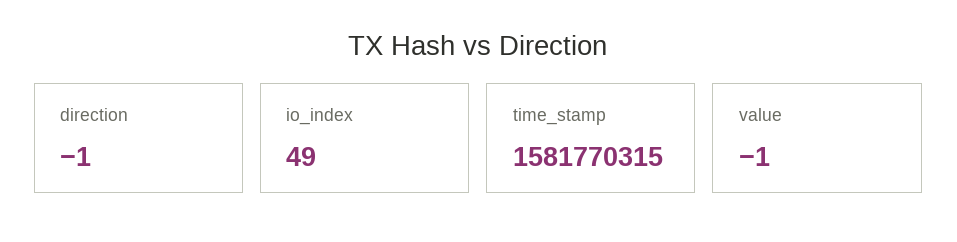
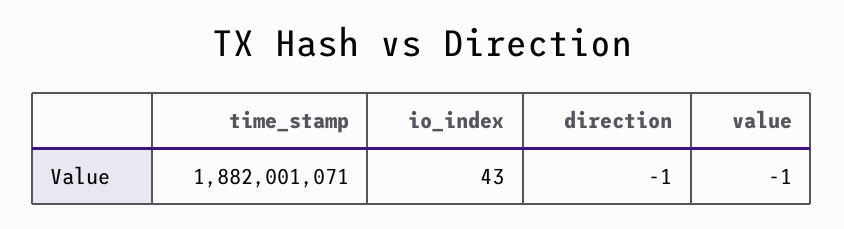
io_index: 49 -> 43
time_stamp: 1581770315 -> 1882001071

